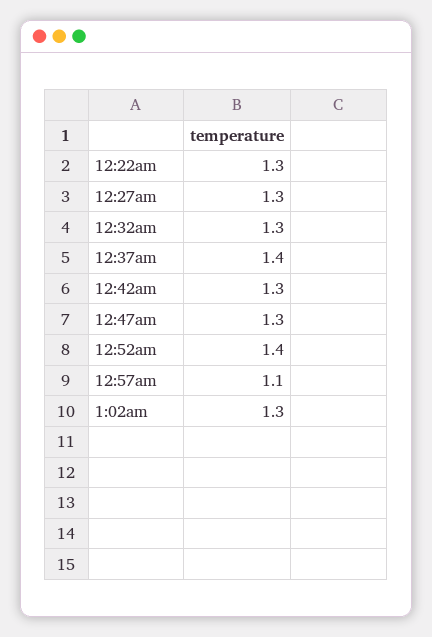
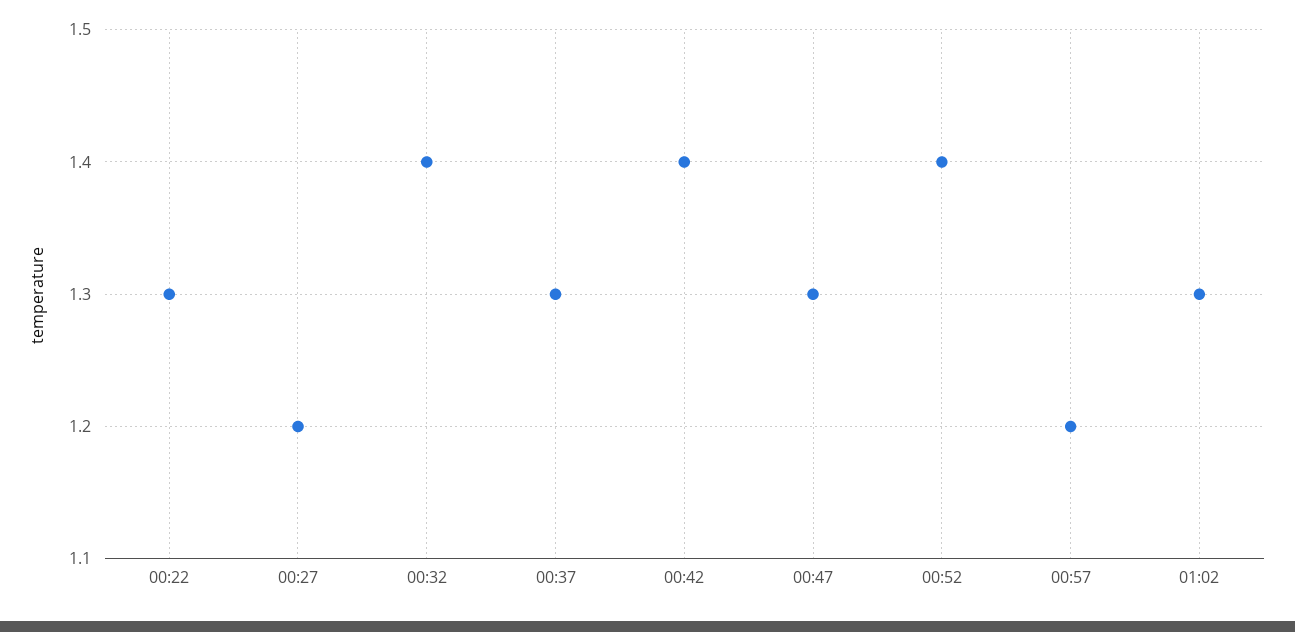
12:27am: 1.3 -> 1.2
12:32am: 1.3 -> 1.4
12:37am: 1.4 -> 1.3
12:42am: 1.3 -> 1.4
12:57am: 1.1 -> 1.2

